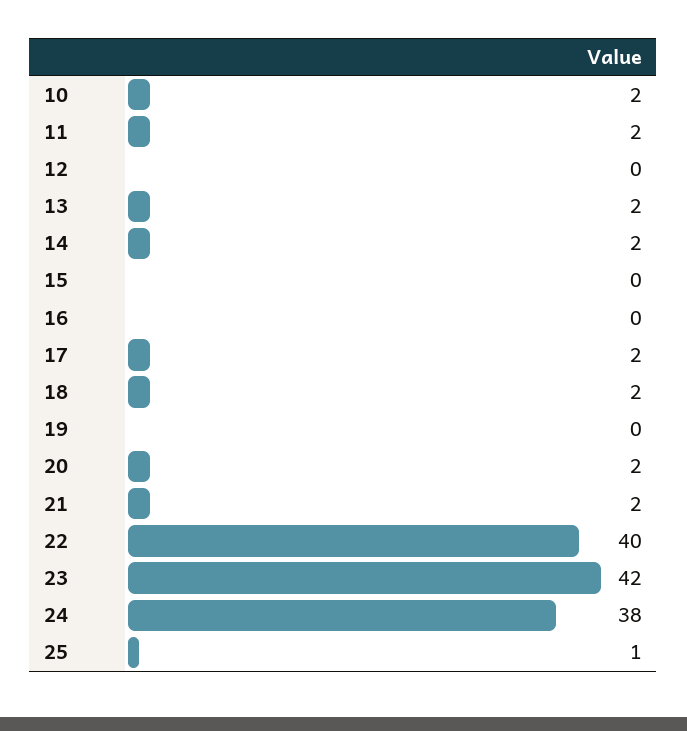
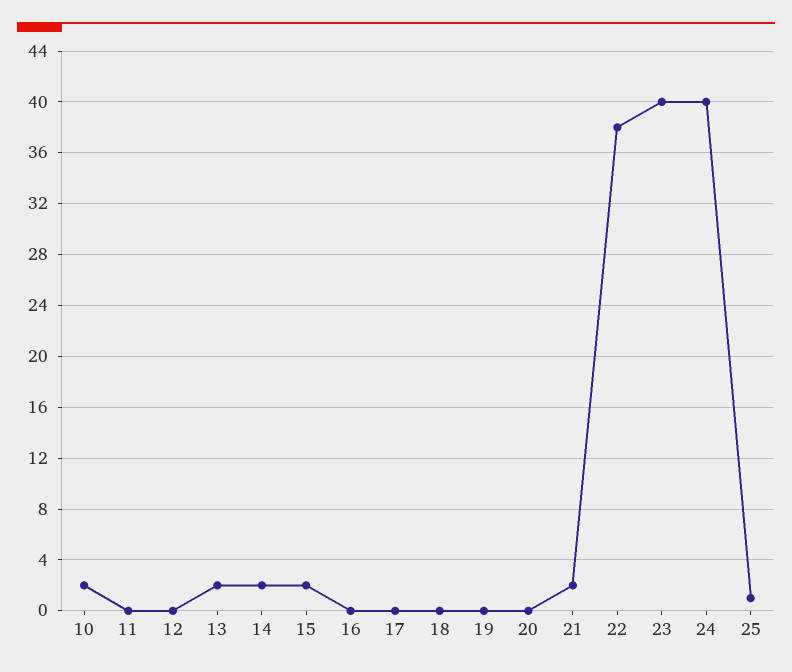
11: 2 -> 0
15: 0 -> 2
17: 2 -> 0
18: 2 -> 0
20: 2 -> 0
22: 40 -> 38
23: 42 -> 40
24: 38 -> 40

